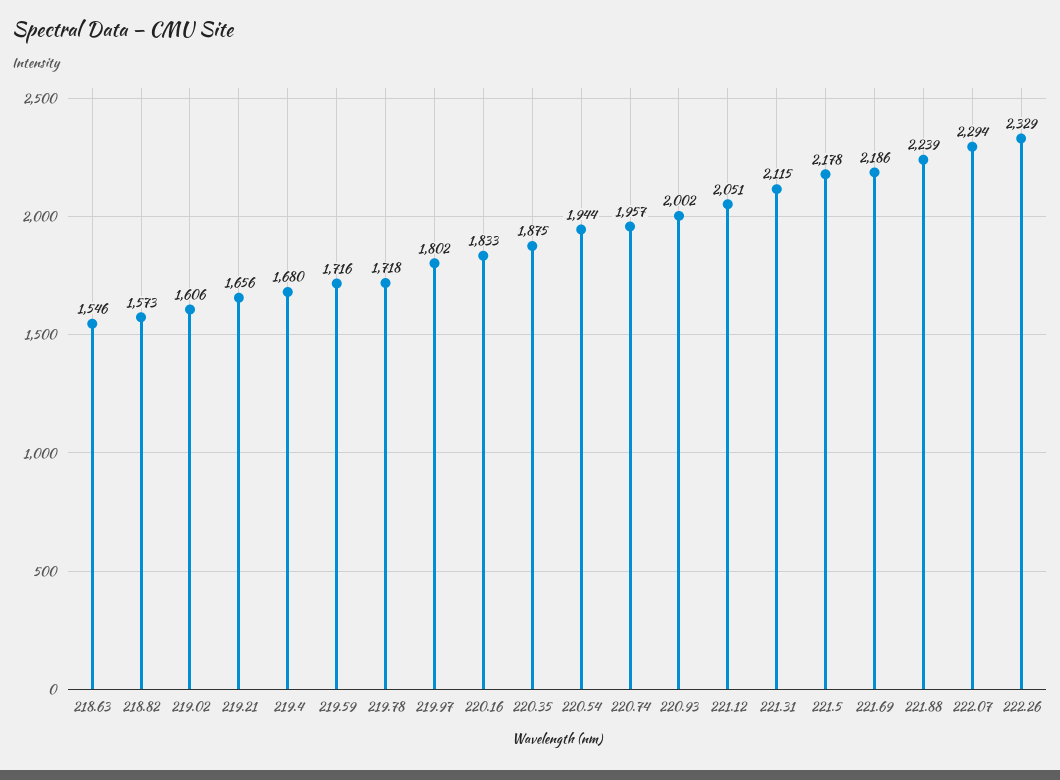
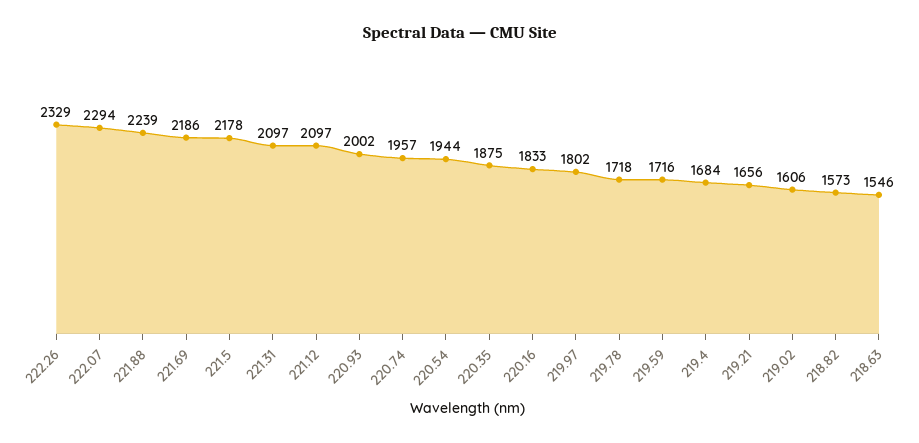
219.4: 1680 -> 1684
221.12: 2051 -> 2097
221.31: 2115 -> 2097

